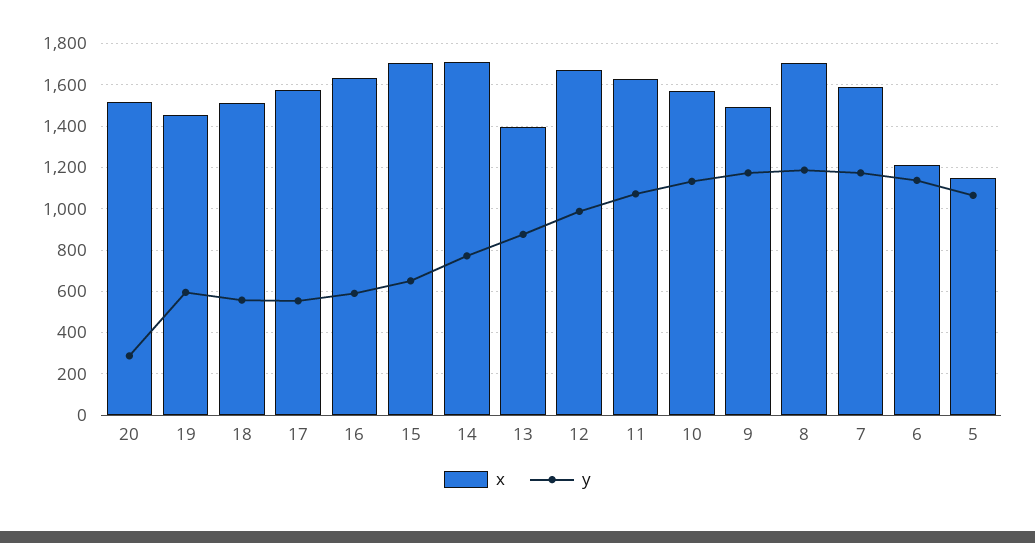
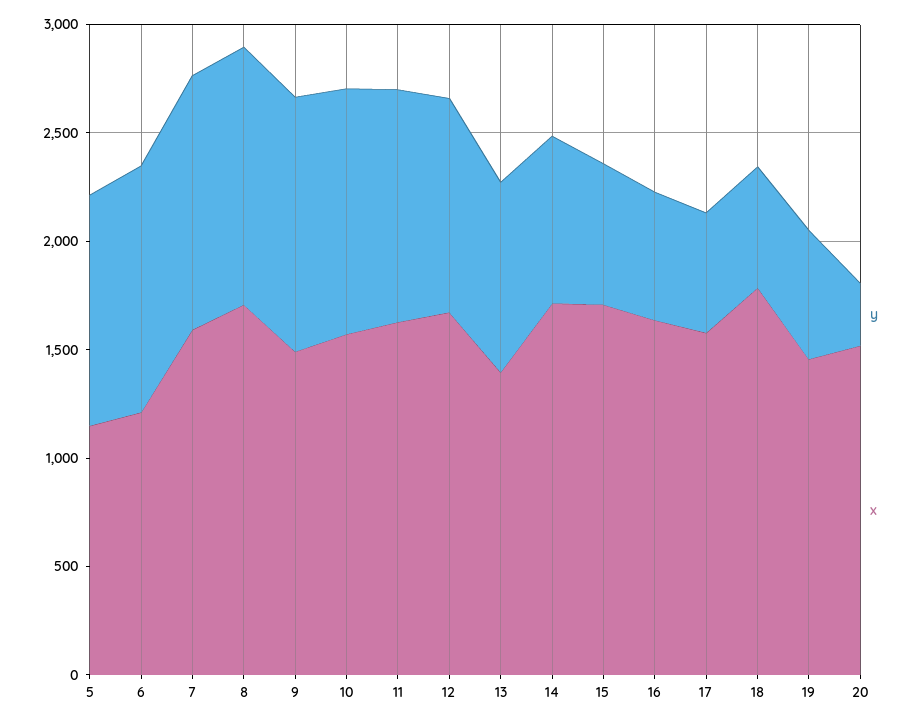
x, 18: 1500 -> 1800

